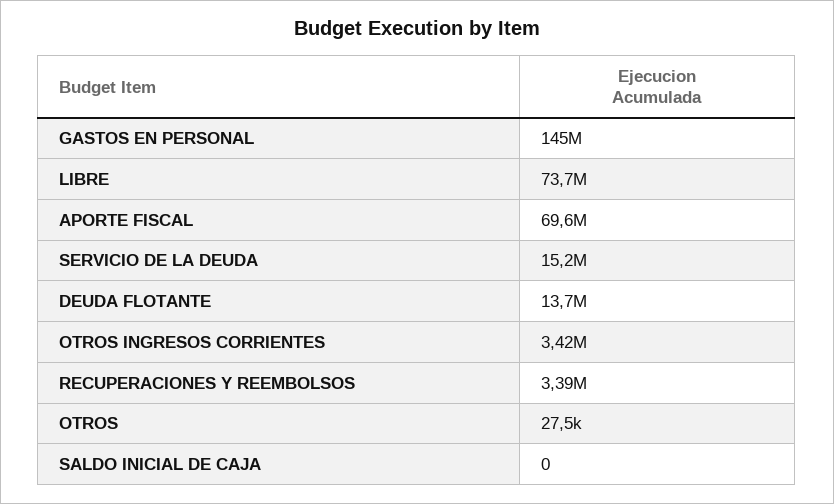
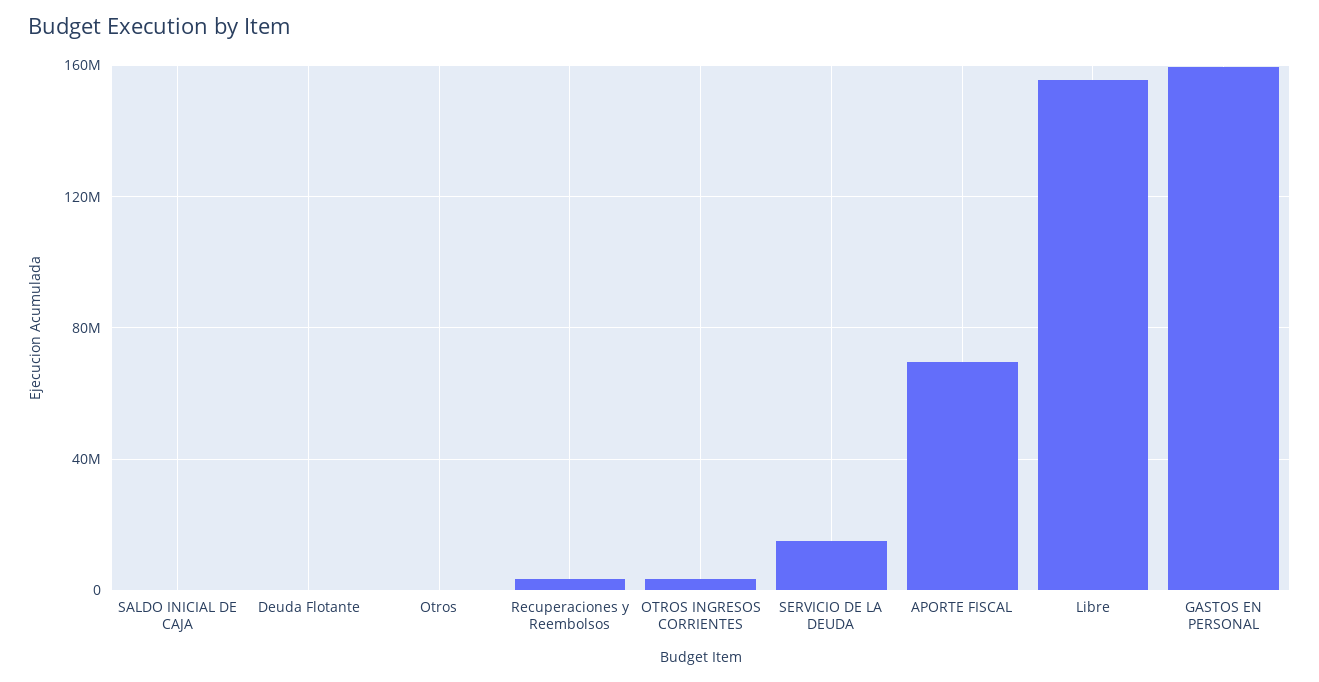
GASTOS EN PERSONAL: 145000000 -> 160000000
LIBRE: 73700000 -> 155000000
DEUDA FLOTANTE: 13700000 -> 0

